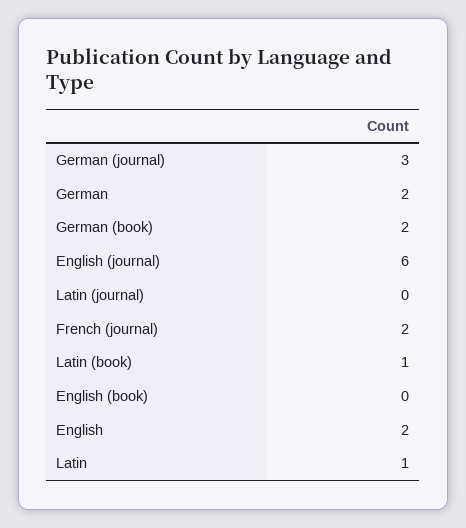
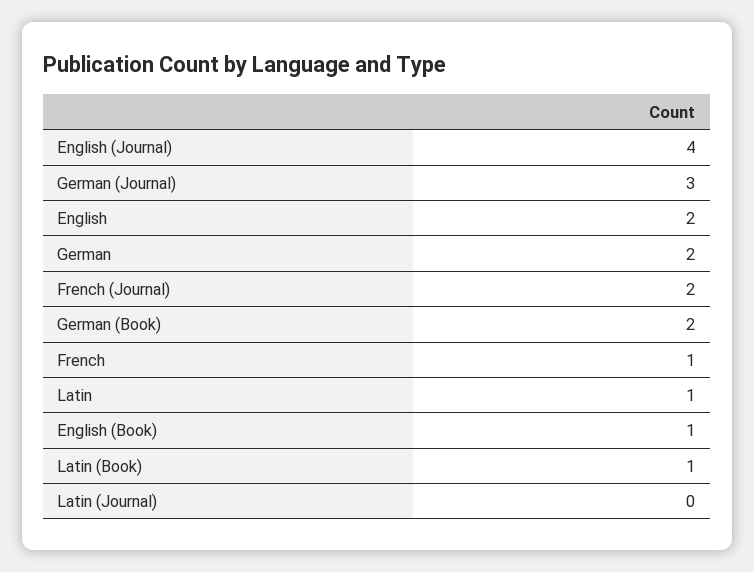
English (journal): 6 -> 4
English (book): 0 -> 1
French: none -> 1

